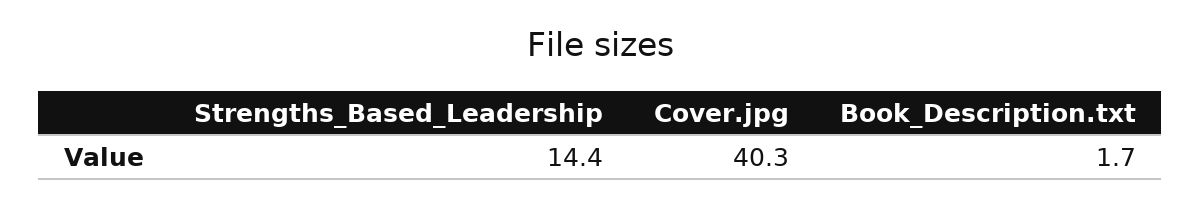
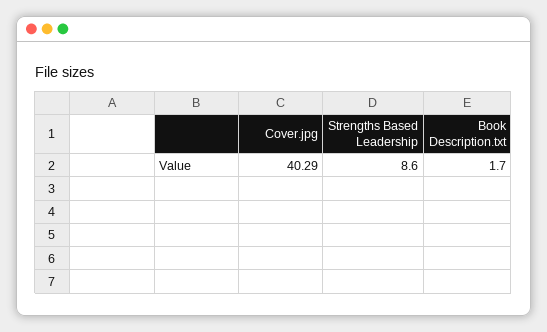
Strengths_Based_Leadership: 14.4 -> 8.6

